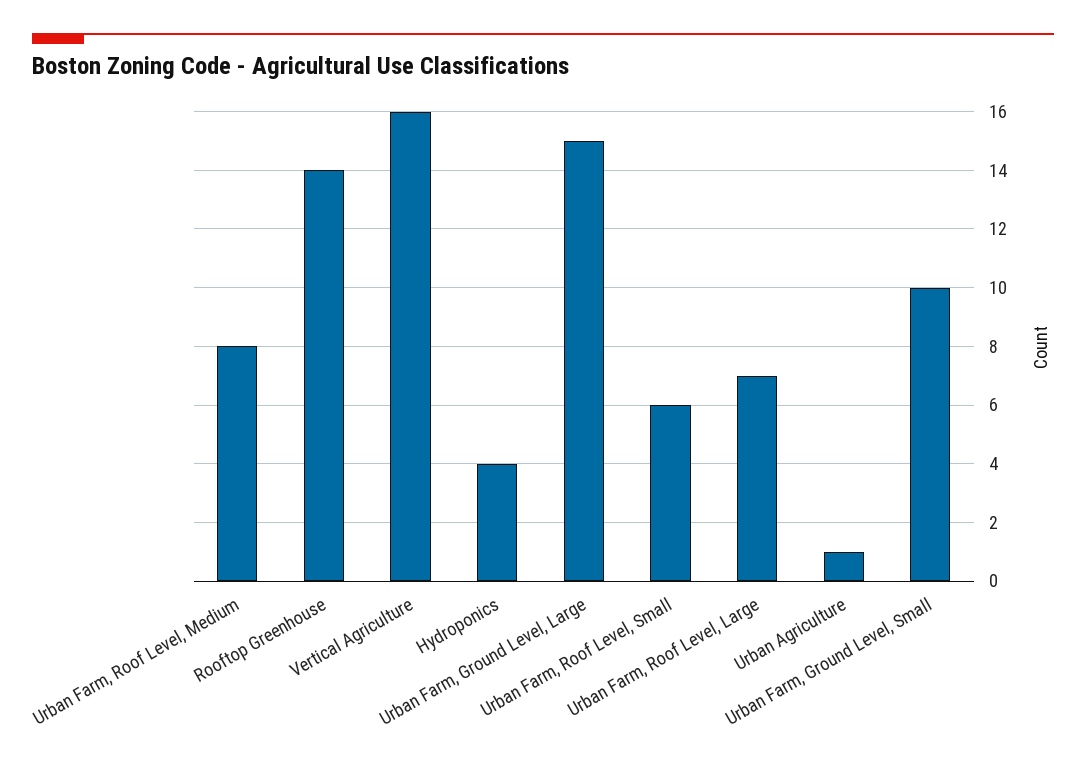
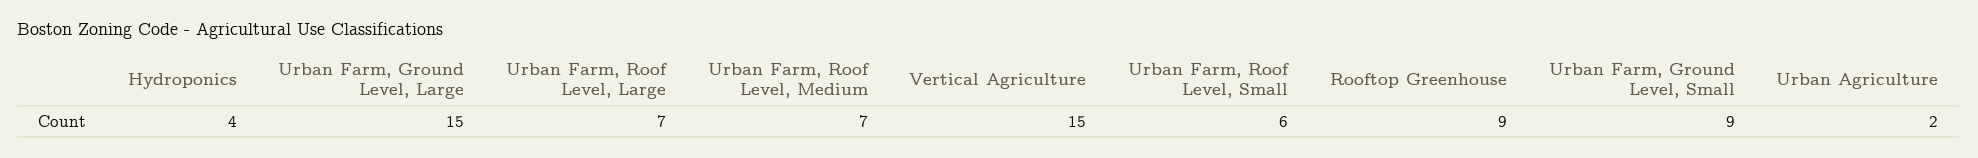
Urban Farm, Roof Level, Medium: 8 -> 7
Rooftop Greenhouse: 14 -> 9
Vertical Agriculture: 16 -> 15
Urban Agriculture: 1 -> 2
Urban Farm, Ground Level, Small: 10 -> 9

